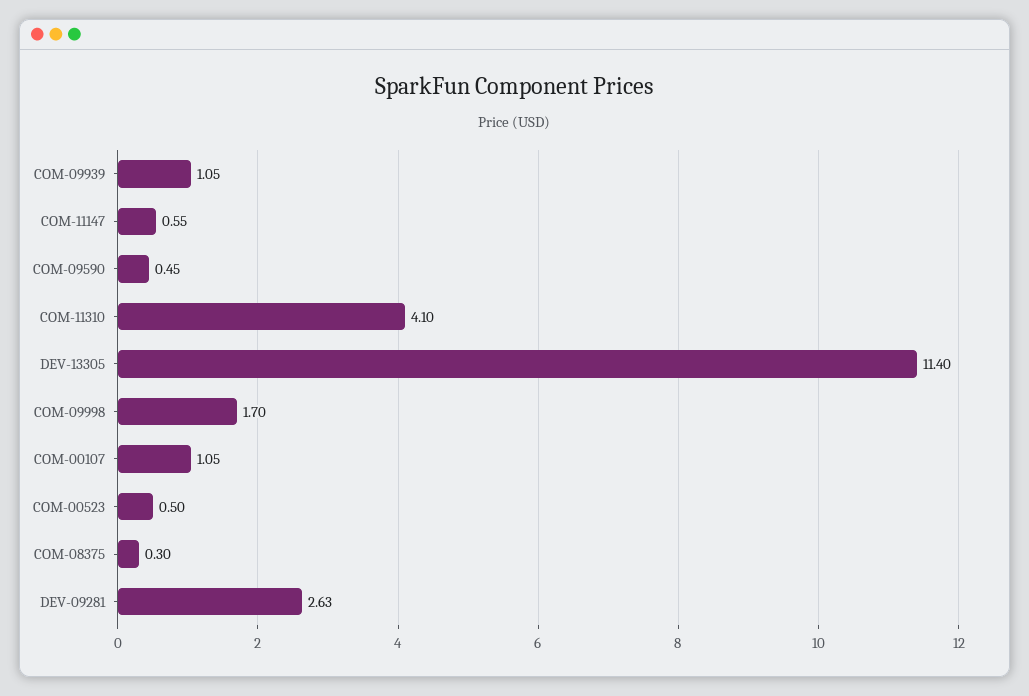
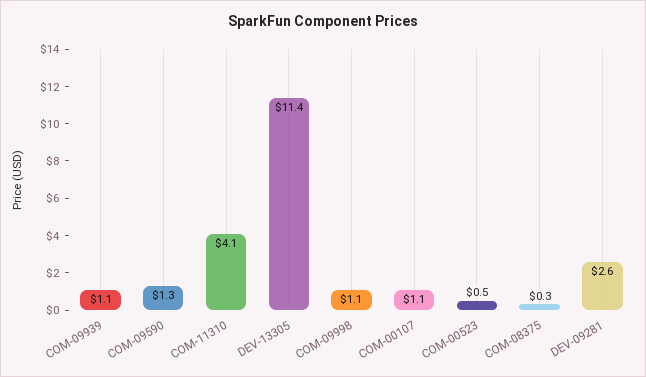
COM-11147: 0.55 -> none
COM-09590: 0.45 -> 1.3
COM-09998: 1.7 -> 1.1

